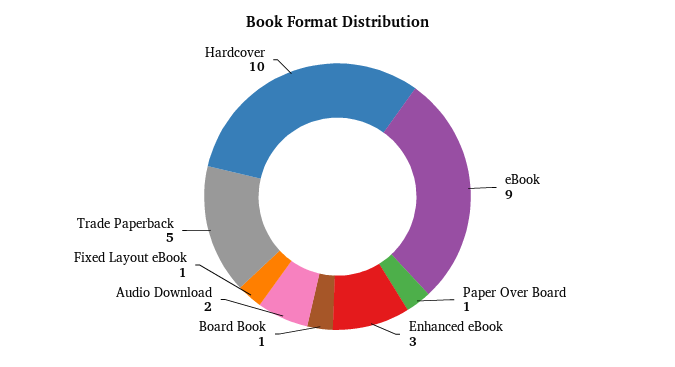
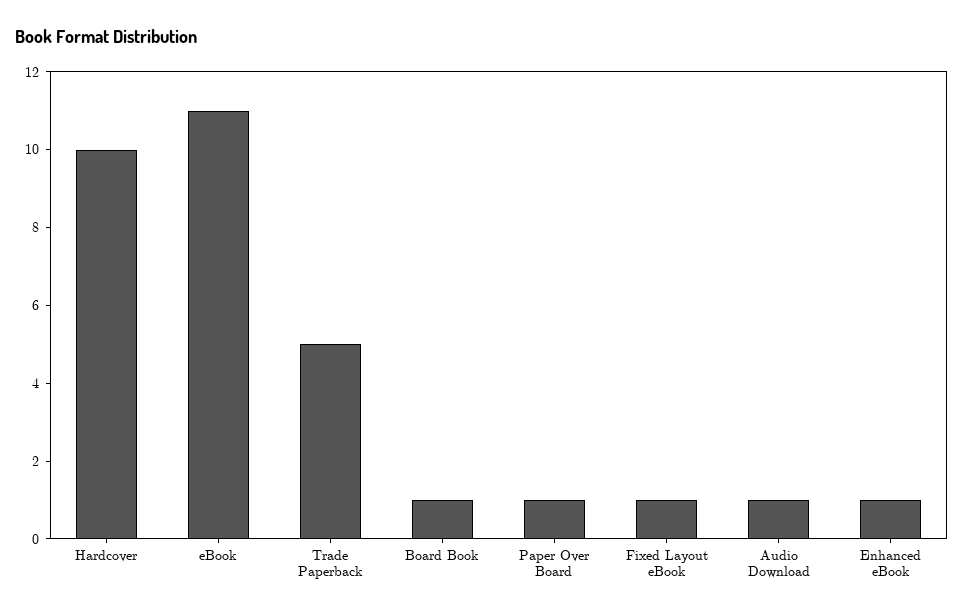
eBook: 9 -> 11
Enhanced eBook: 3 -> 1
Audio Download: 2 -> 1

